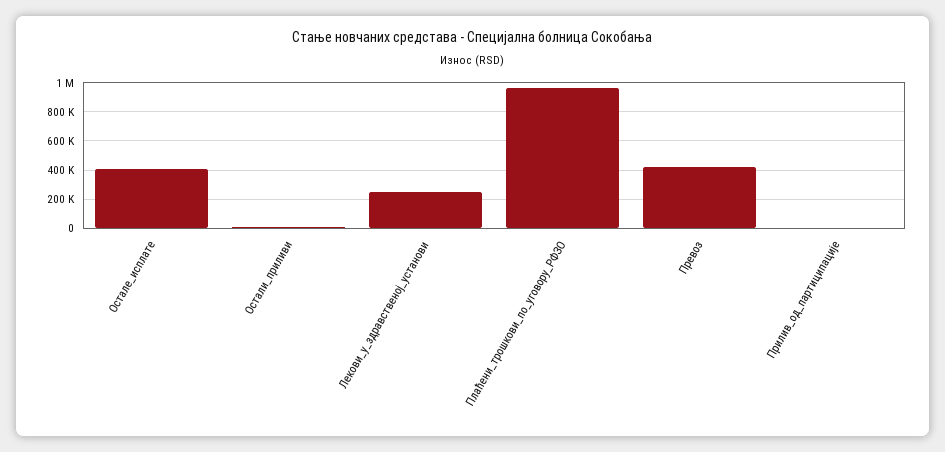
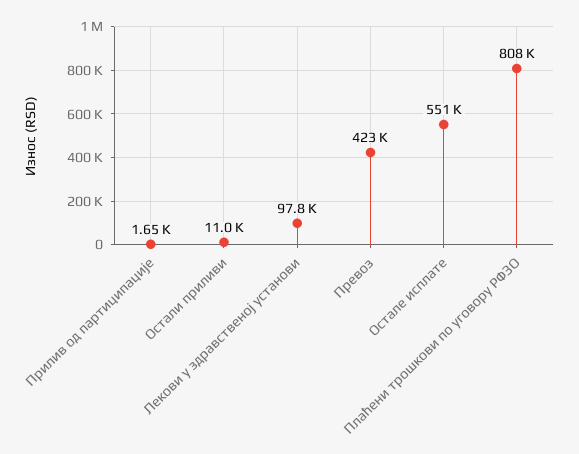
Остале_исплате: 400000 -> 551000
Лекови_у_здравственој_установи: 250000 -> 97800
Плаћени_трошкови_по_уговору_РФЗО: 950000 -> 808000

